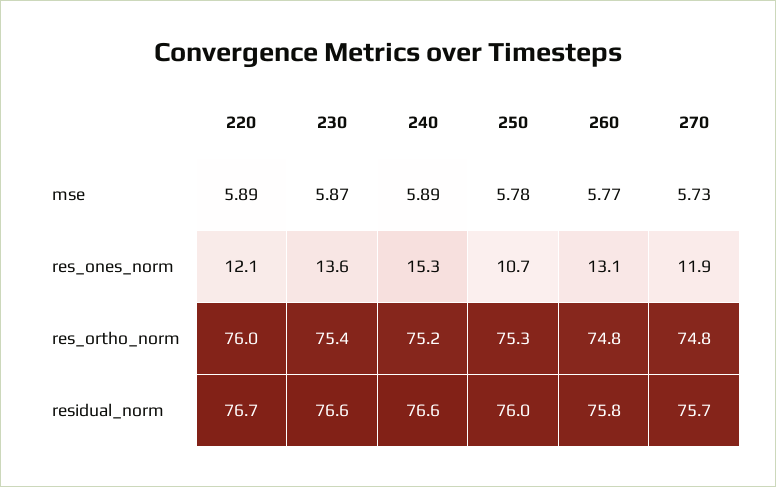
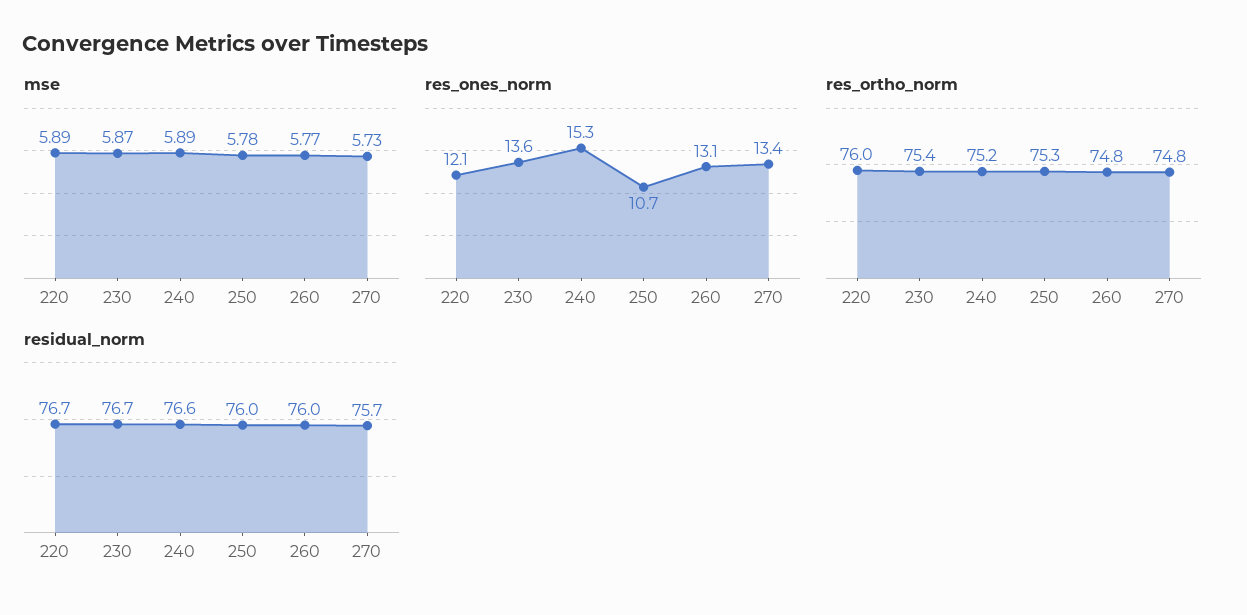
res_ones_norm, 270: 11.9 -> 13.4
residual_norm, 230: 76.6 -> 76.7
residual_norm, 260: 75.8 -> 76

